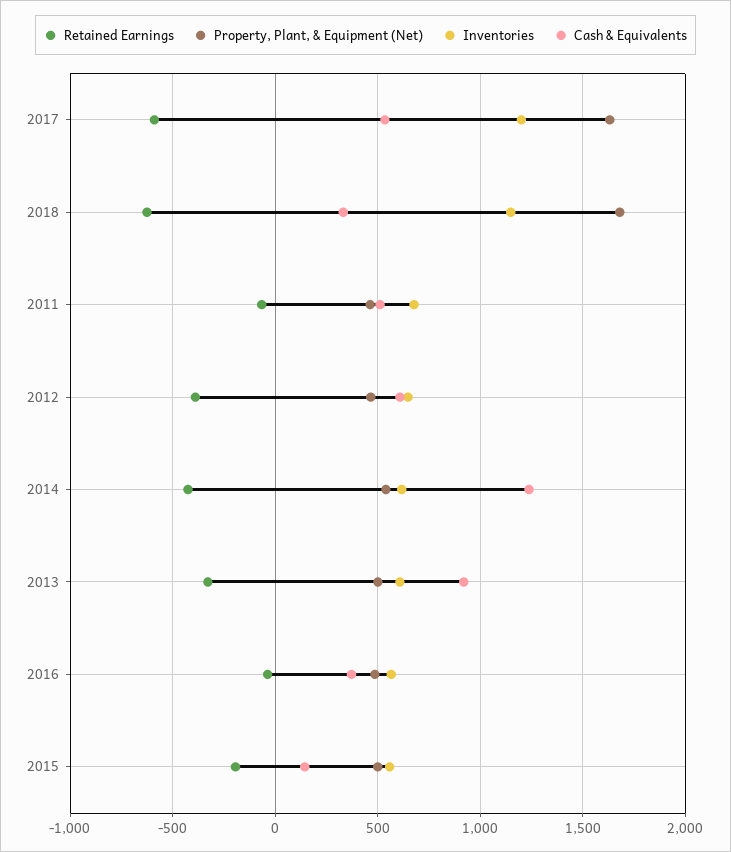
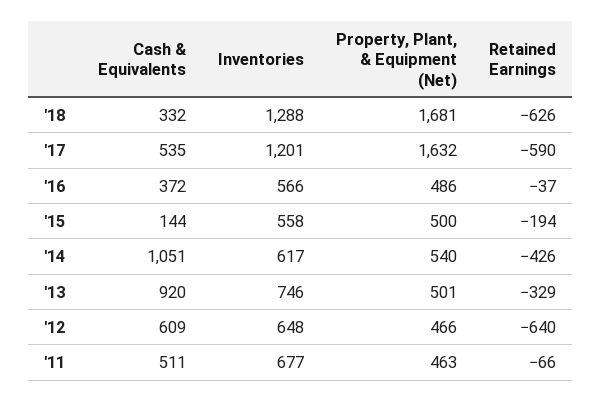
Inventories, 2018: 1150 -> 1288
Retained Earnings, 2012: -400 -> -640
Cash & Equivalents, 2014: 1250 -> 1051
Inventories, 2013: 600 -> 746

